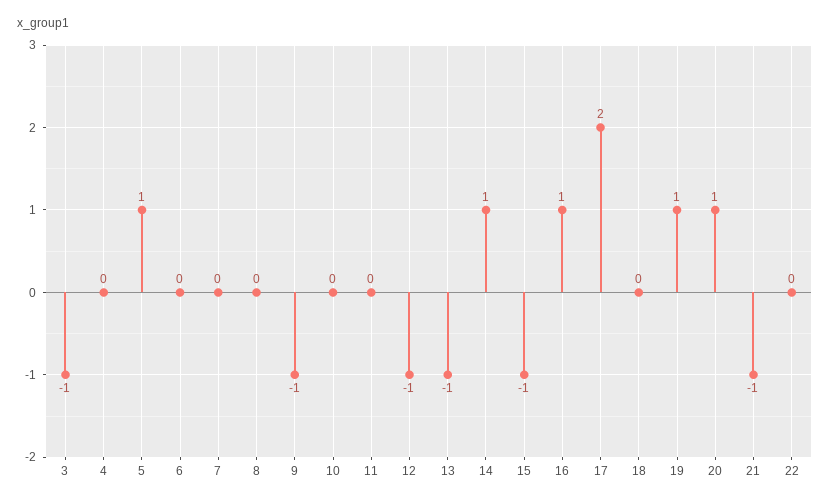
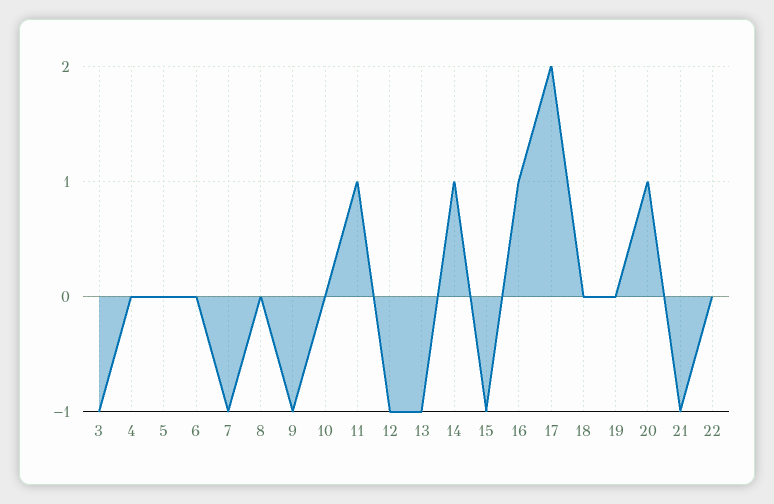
5: 1 -> 0
7: 0 -> -1
11: 0 -> 1
19: 1 -> 0

